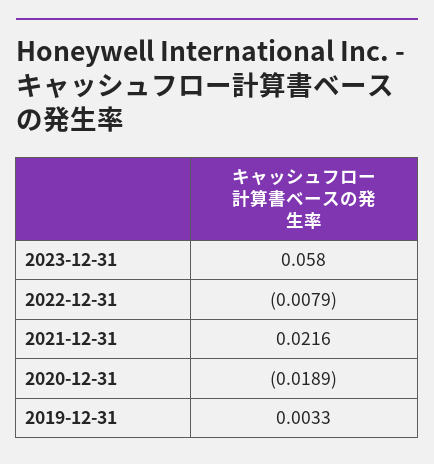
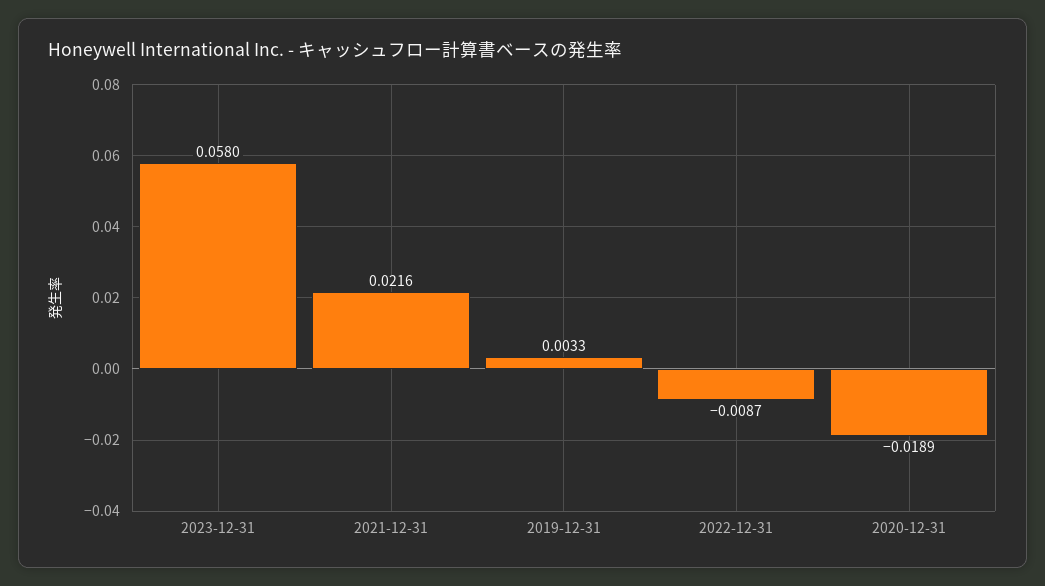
2022-12-31: -0.0079 -> -0.0087

